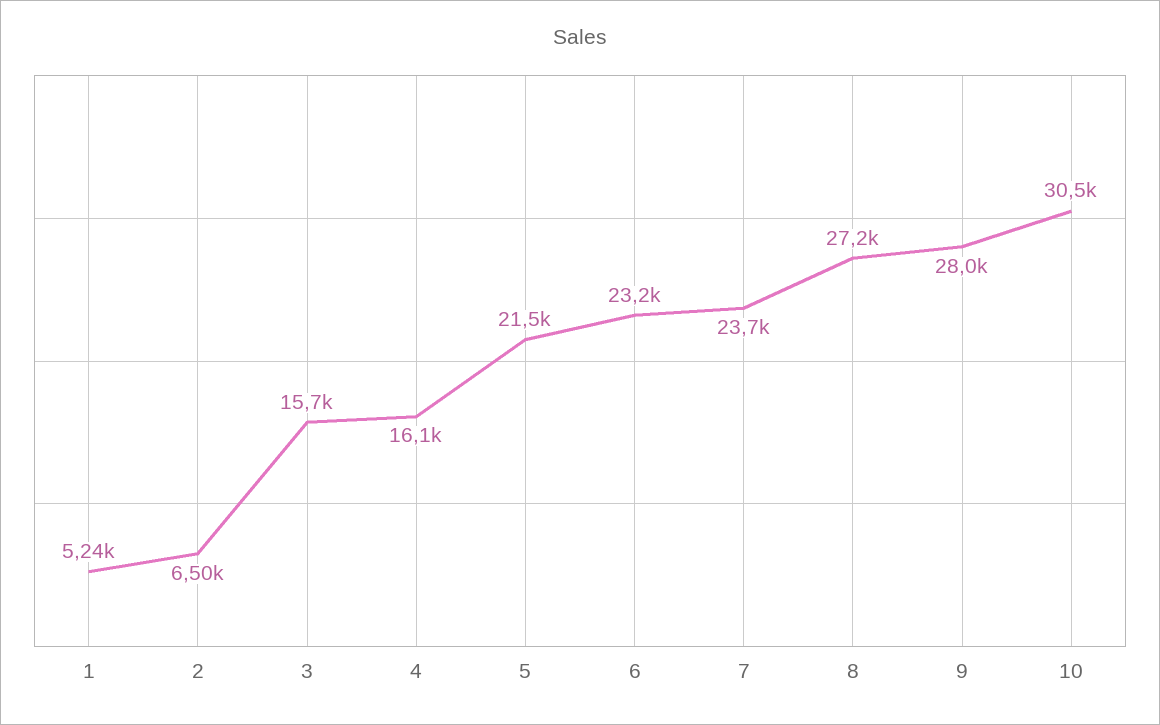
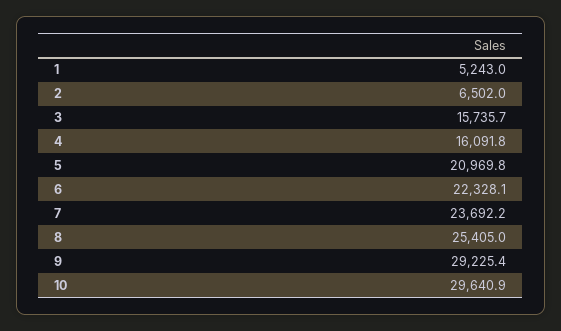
5: 21500 -> 20969.8
6: 23200 -> 22328.1
8: 27200 -> 25405
9: 28000 -> 29225.4
10: 30500 -> 29640.9

